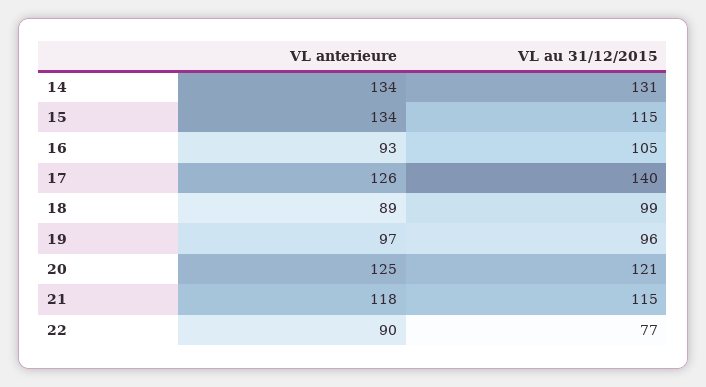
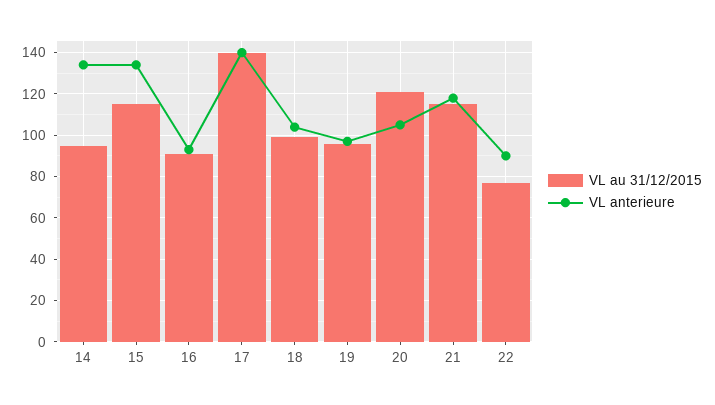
VL au 31/12/2015, 14: 131 -> 95
VL au 31/12/2015, 16: 105 -> 90
VL anterieure, 17: 126 -> 140
VL anterieure, 18: 89 -> 105
VL anterieure, 20: 125 -> 105

